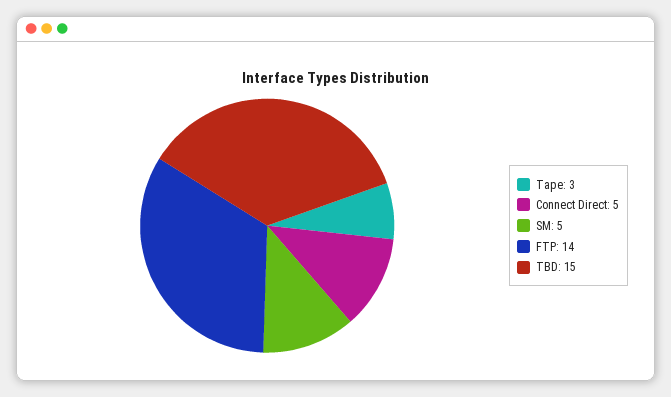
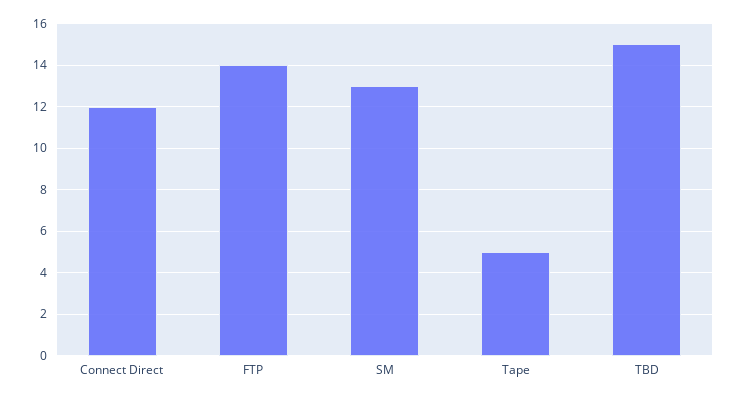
Tape: 3 -> 5
Connect Direct: 5 -> 12
SM: 5 -> 13

